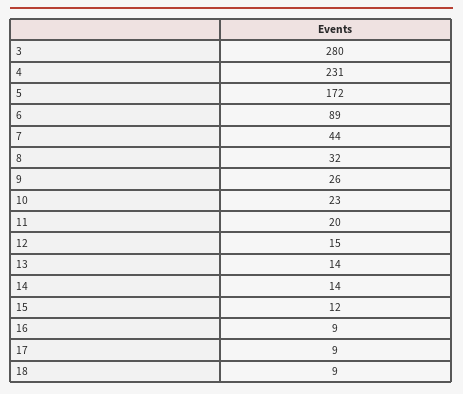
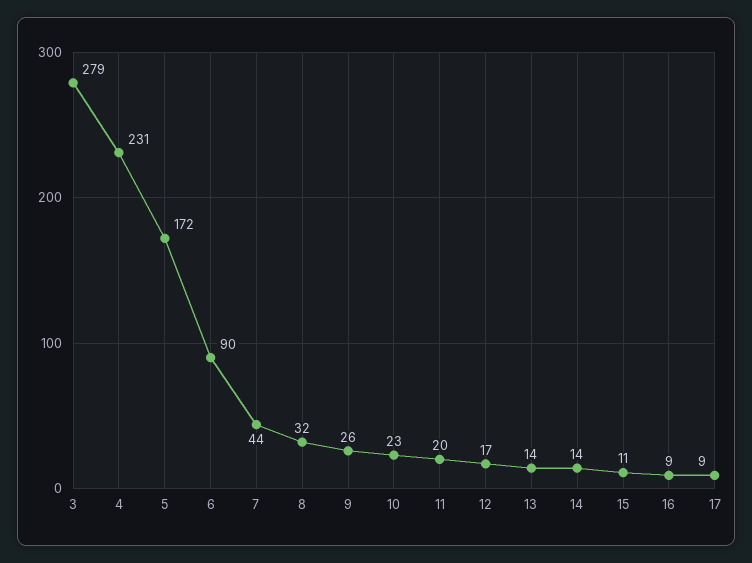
3: 280 -> 279
6: 89 -> 90
12: 15 -> 17
15: 12 -> 11
18: 9 -> none

